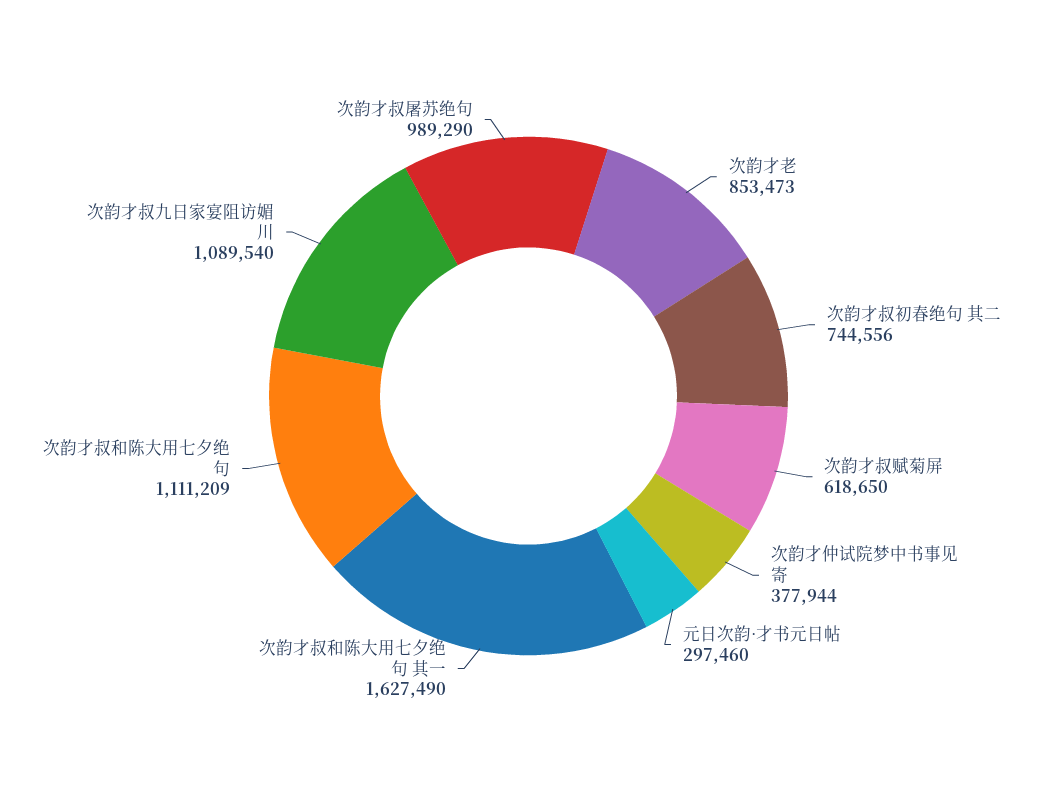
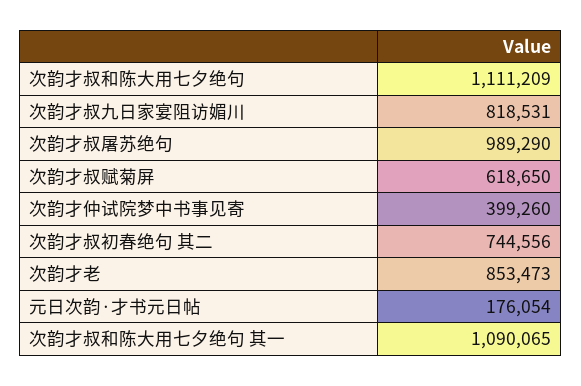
次韵才仲试院梦中书事见寄: 377944 -> 399260
元日次韵·才书元日帖: 297460 -> 176054
次韵才叔和陈大用七夕绝句 其一: 1627490 -> 1090065
次韵才叔九日家宴阻访媚川: 1089540 -> 818531

